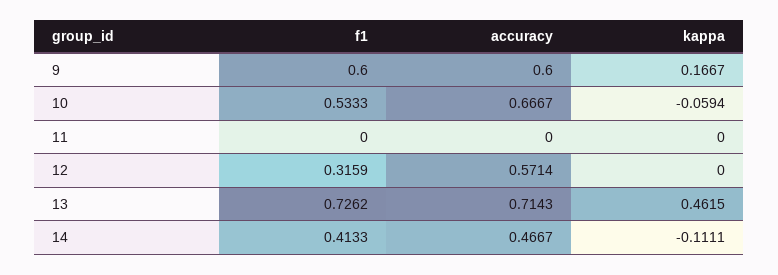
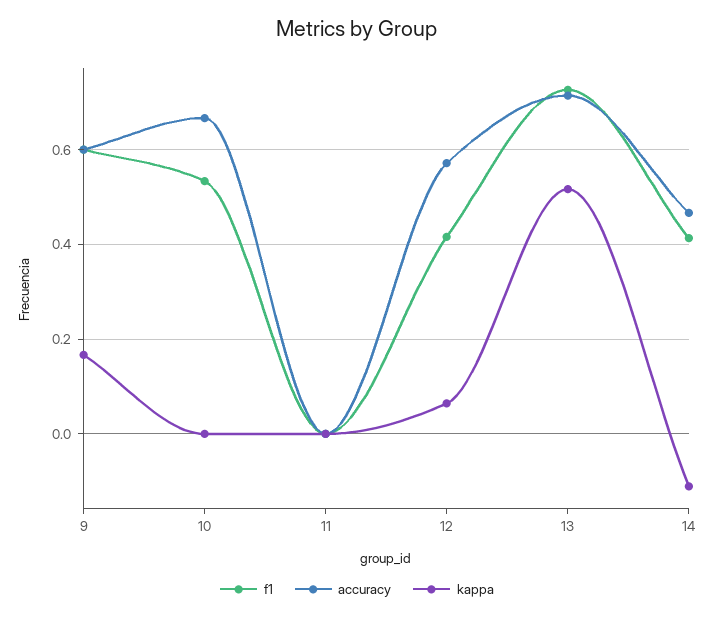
kappa, 10: -0.0594 -> 0
f1, 12: 0.3159 -> 0.42
kappa, 12: 0 -> 0.06
kappa, 13: 0.4615 -> 0.52

